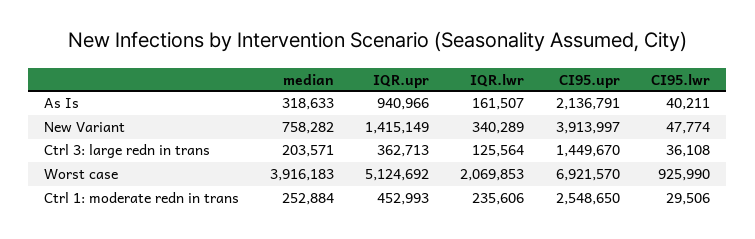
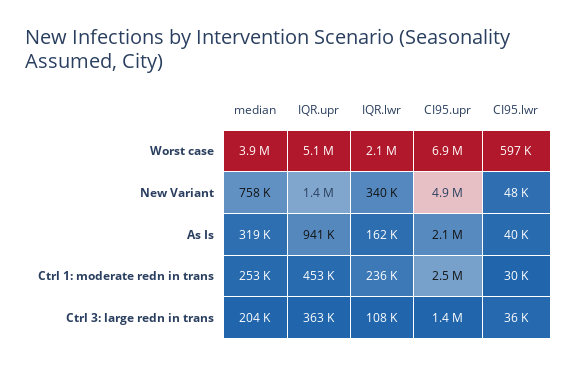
CI95.upr, New Variant: 3913997 -> 4900000
IQR.lwr, Ctrl 3: large redn in trans: 125564 -> 108000
CI95.lwr, Worst case: 925990 -> 597000

